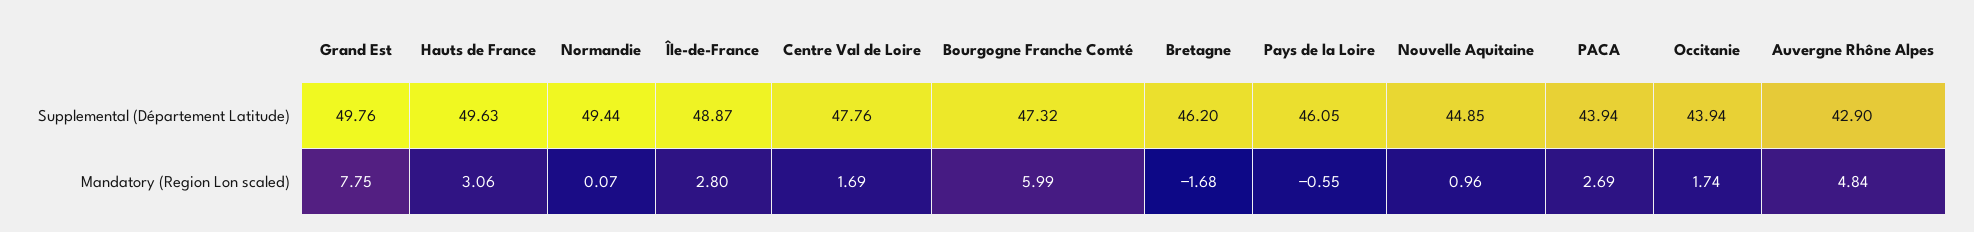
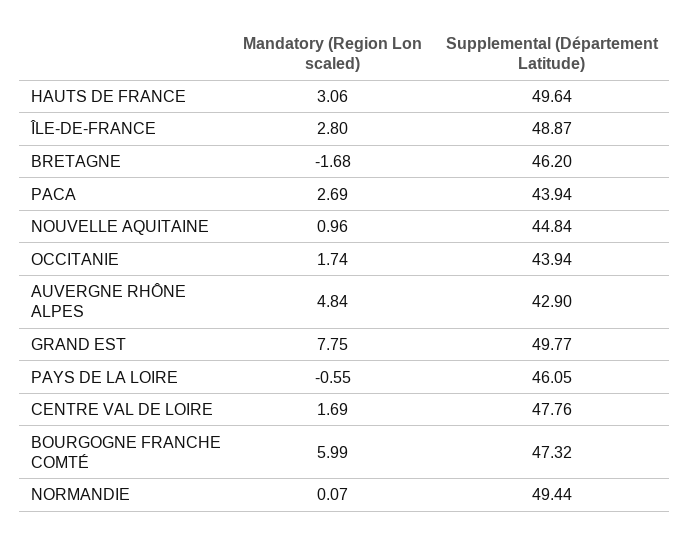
Grand Est, Supplemental (Département Latitude): 49.76 -> 49.77
Hauts de France, Supplemental (Département Latitude): 49.63 -> 49.64
Nouvelle Aquitaine, Supplemental (Département Latitude): 44.85 -> 44.84

